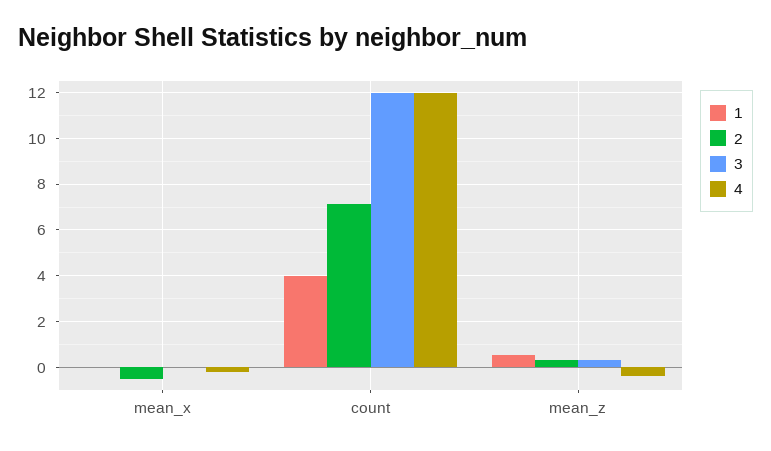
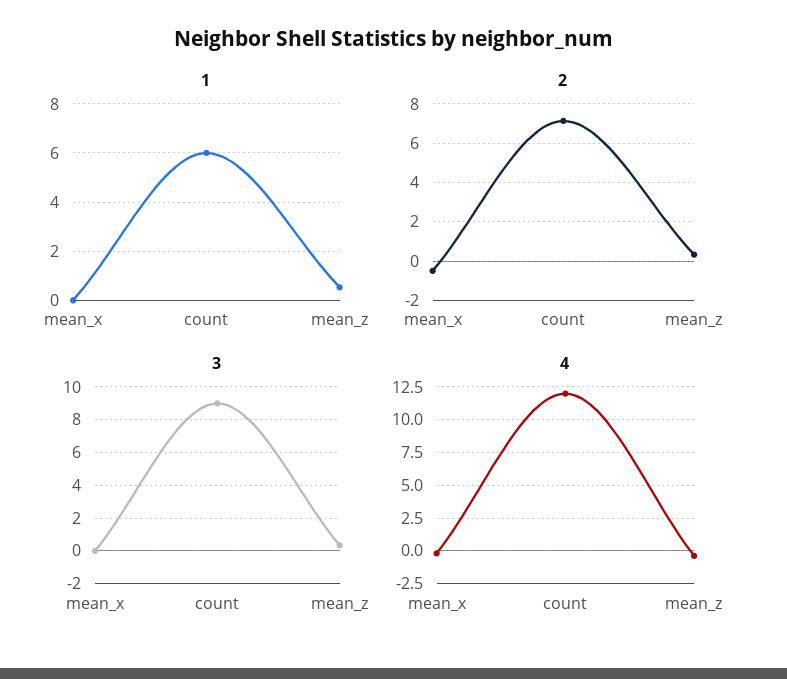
1, count: 4 -> 6
3, count: 12 -> 9

